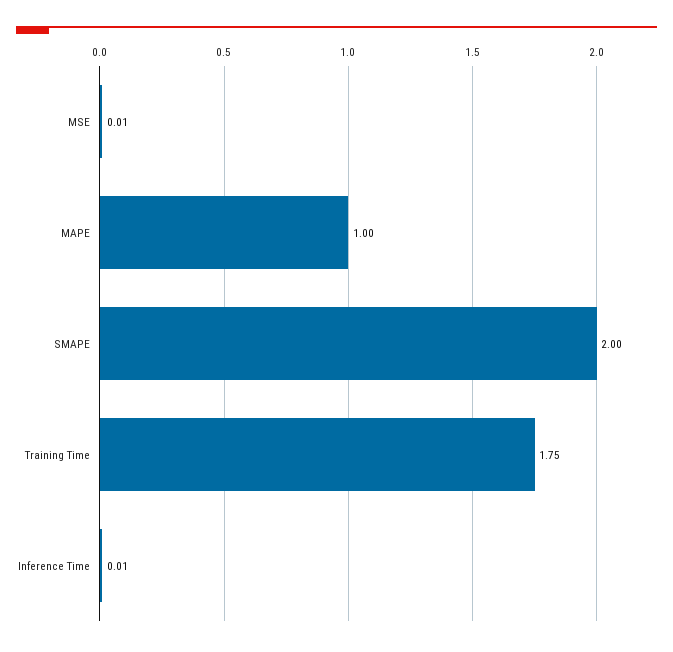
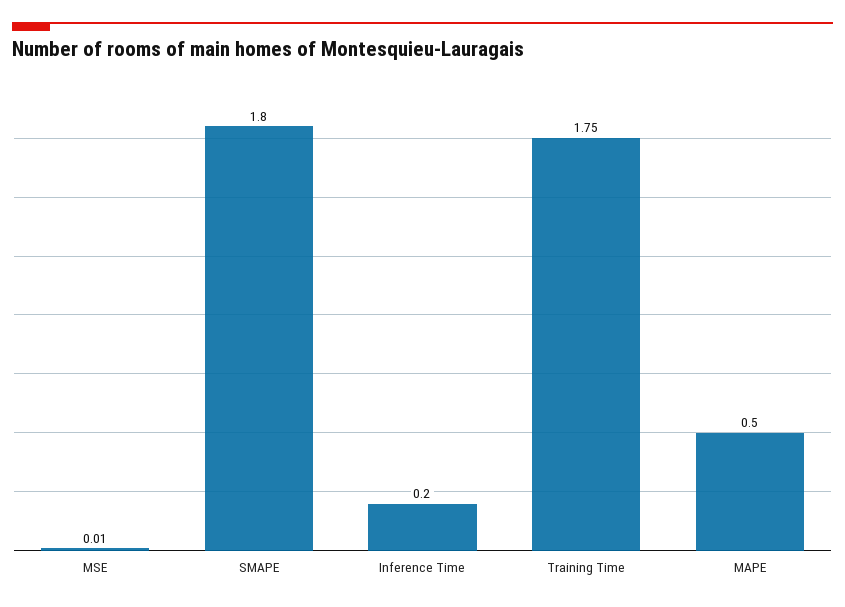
MAPE: 1 -> 0.5
SMAPE: 2 -> 1.8
Inference Time: 0.01 -> 0.2

